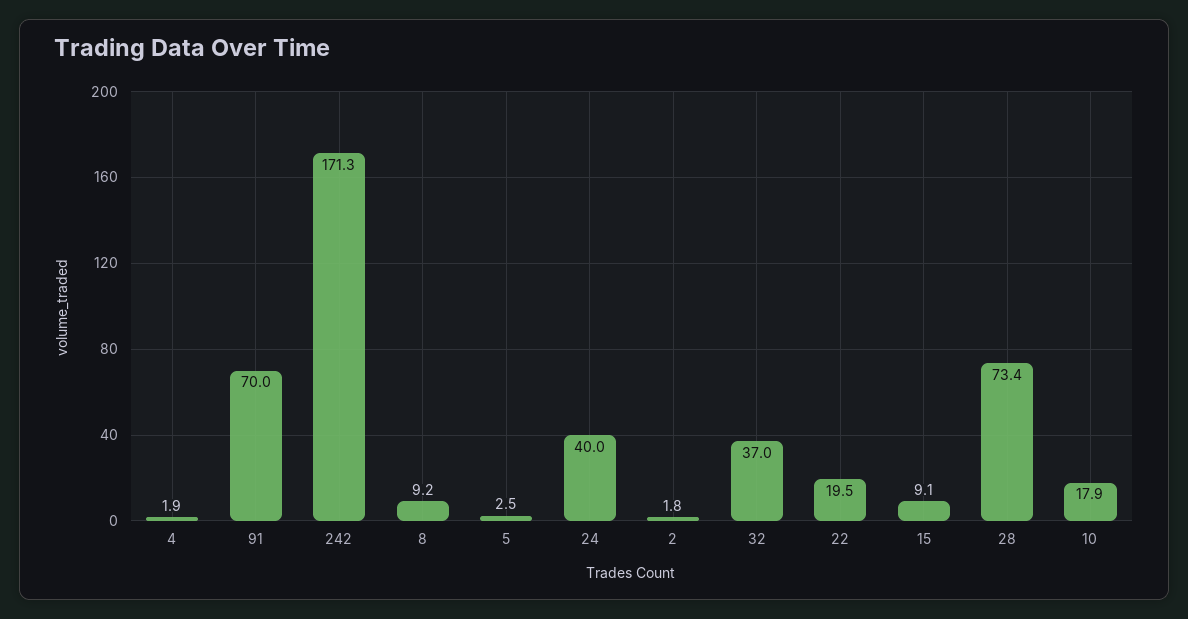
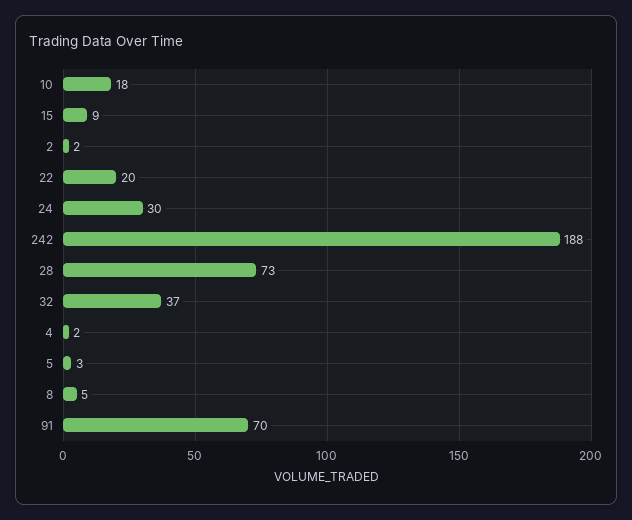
242: 171.3 -> 188
8: 9.2 -> 5
24: 40 -> 30

